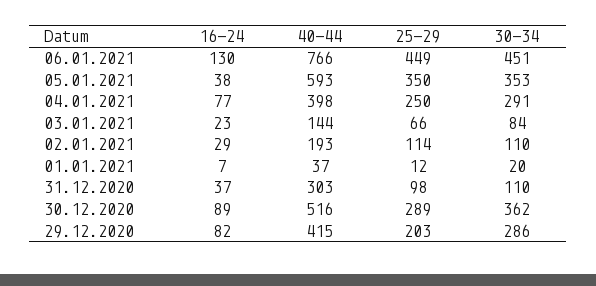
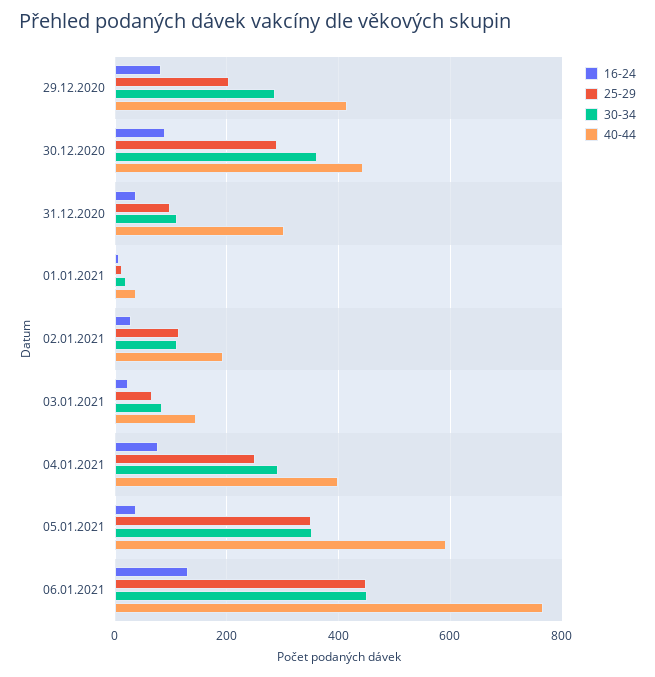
40-44, 30.12.2020: 516 -> 440

